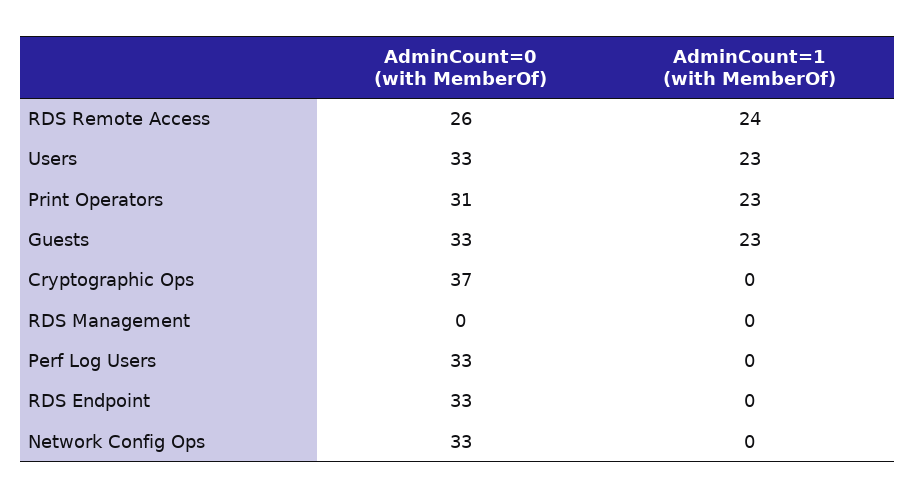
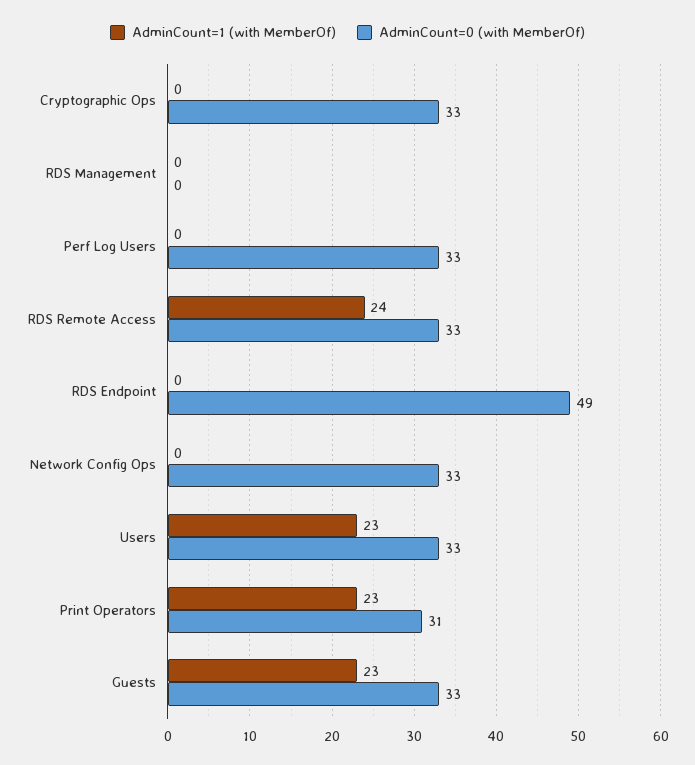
AdminCount=0 (with MemberOf), RDS Remote Access: 26 -> 33
AdminCount=0 (with MemberOf), Cryptographic Ops: 37 -> 33
AdminCount=0 (with MemberOf), RDS Endpoint: 33 -> 49

